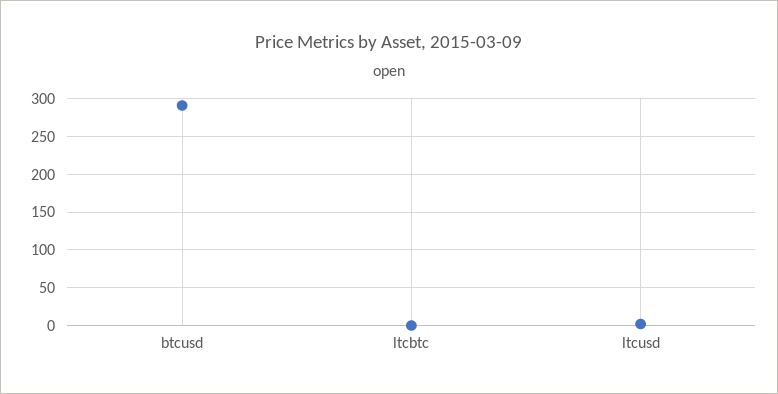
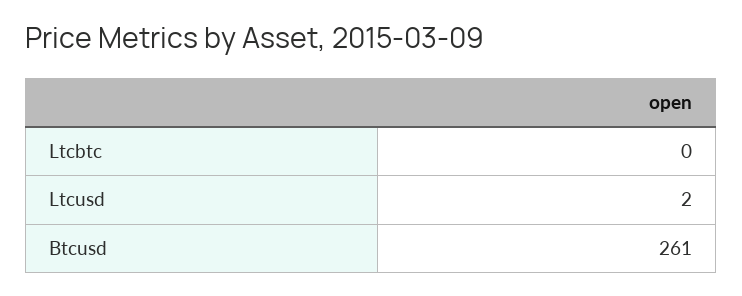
btcusd: 290 -> 261

